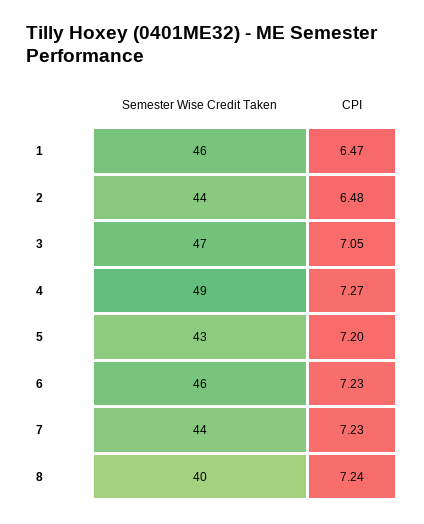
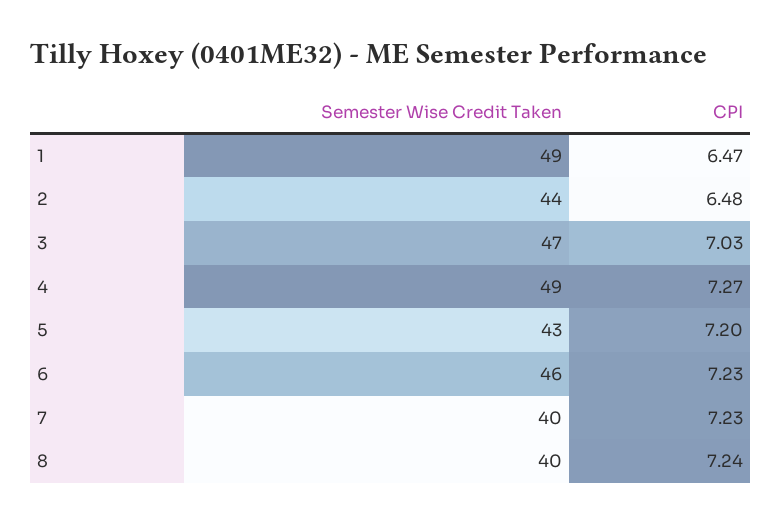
Semester Wise Credit Taken, 1: 46 -> 49
CPI, 3: 7.05 -> 7.03
Semester Wise Credit Taken, 7: 44 -> 40

